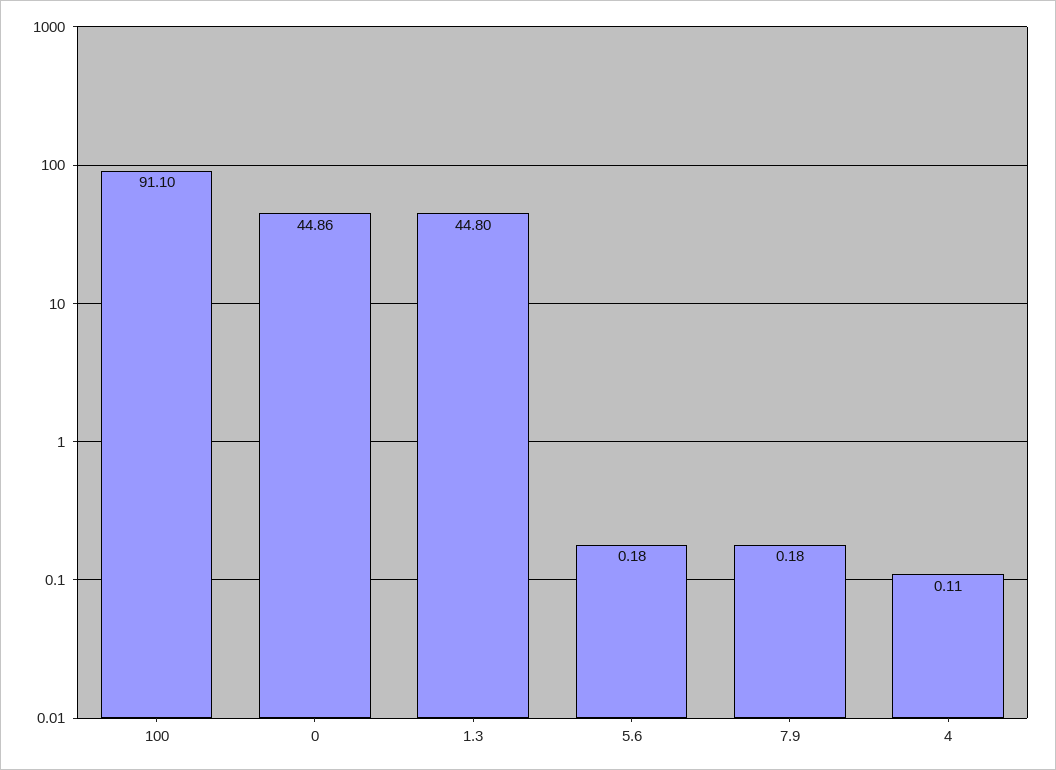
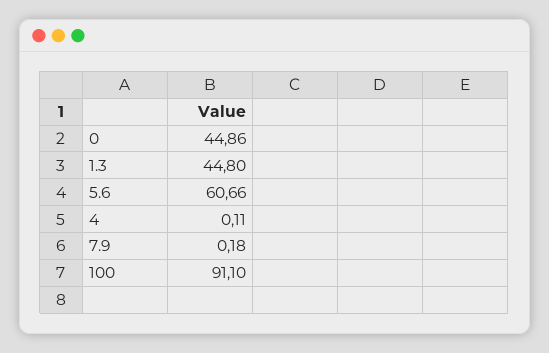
5.6: 0.18 -> 60.66

